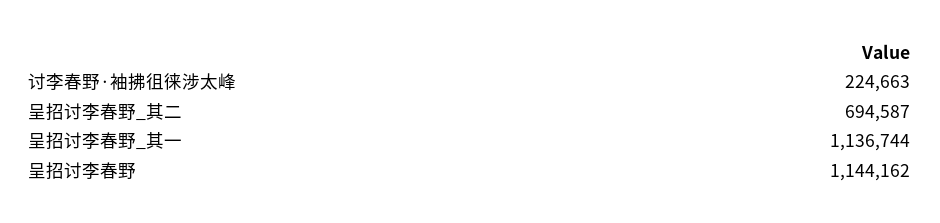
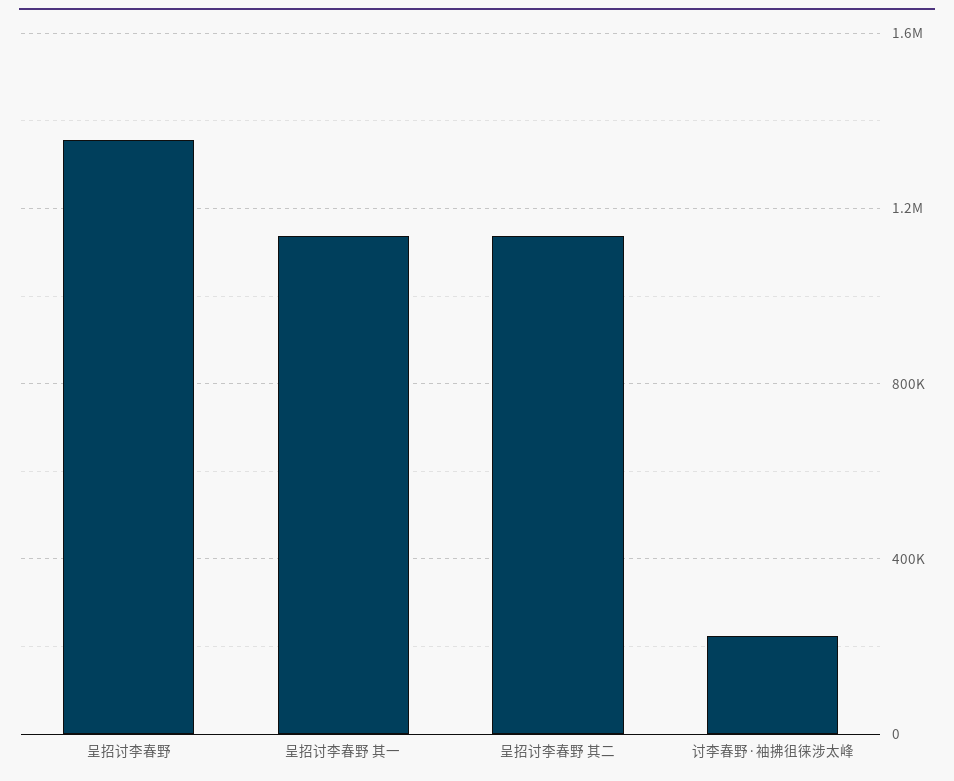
呈招讨李春野_其二: 694587 -> 1150000
呈招讨李春野: 1144162 -> 1350000

